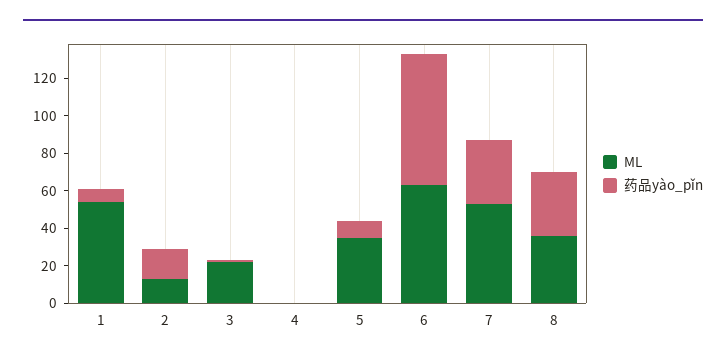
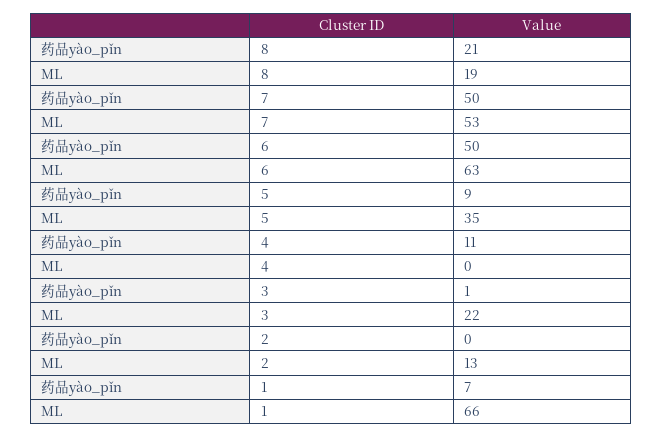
ML, 1: 55 -> 66
药品yào_pǐn, 2: 15 -> 0
药品yào_pǐn, 4: 0 -> 11
药品yào_pǐn, 6: 70 -> 50
药品yào_pǐn, 7: 35 -> 50
ML, 8: 35 -> 19
药品yào_pǐn, 8: 35 -> 21

